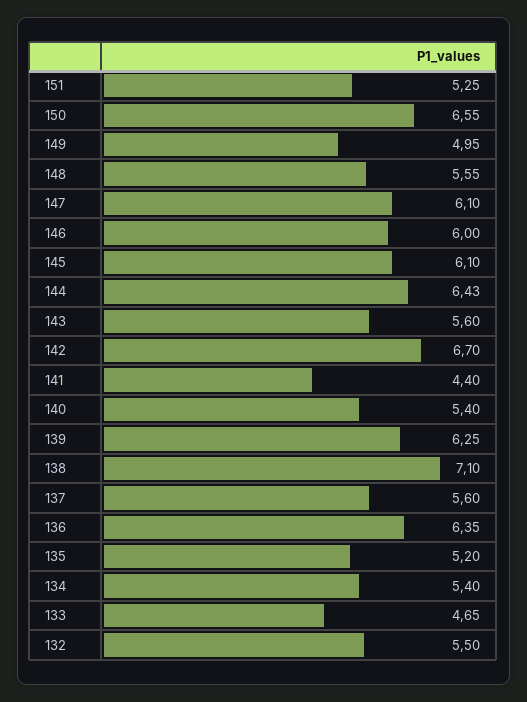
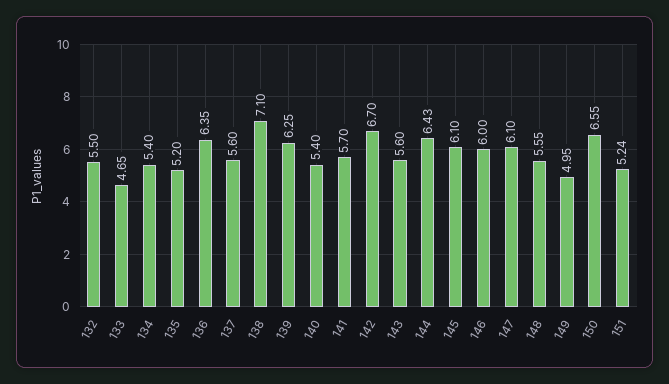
151: 5.25 -> 5.24
141: 4.4 -> 5.7

